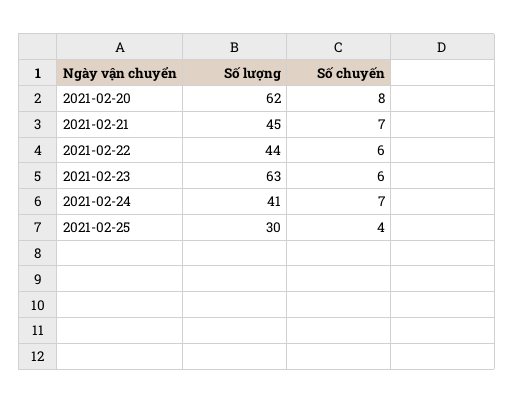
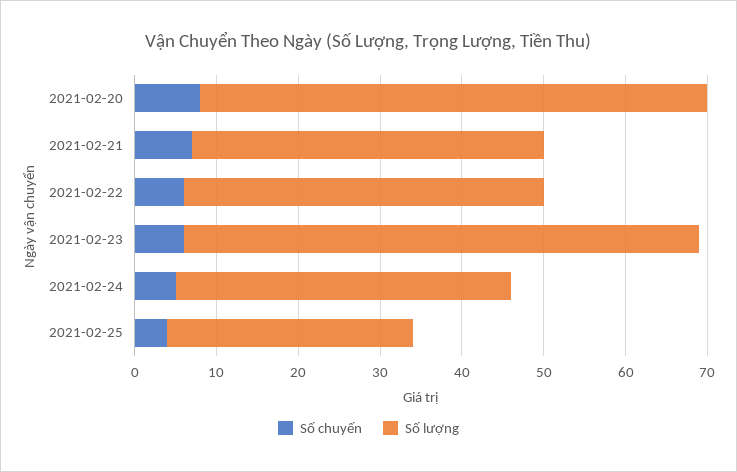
Số lượng, 2021-02-21: 45 -> 43
Số chuyến, 2021-02-24: 7 -> 5

